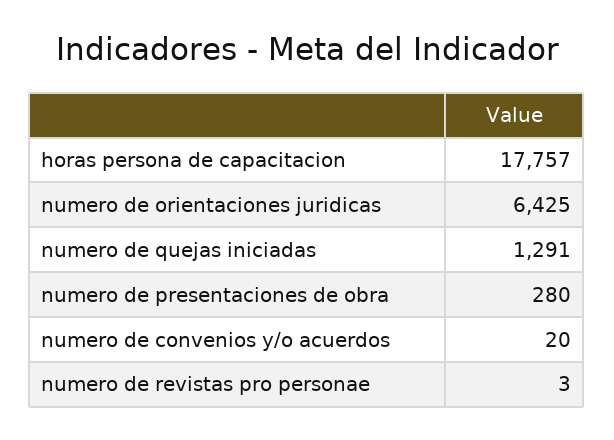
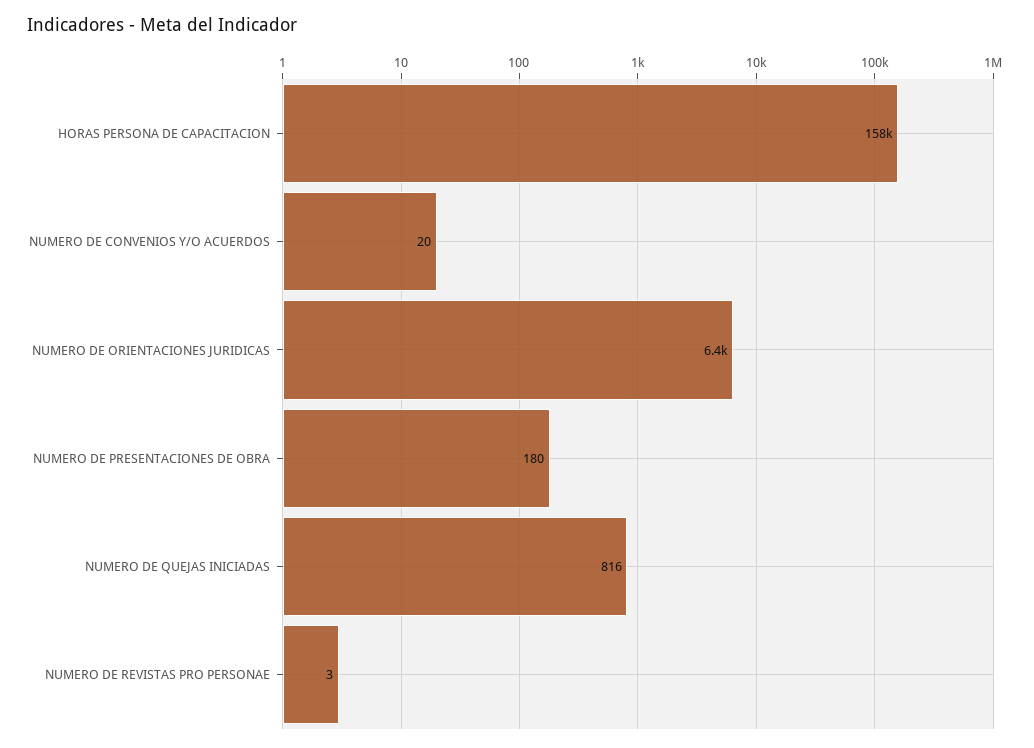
horas persona de capacitacion: 17757 -> 158000
numero de quejas iniciadas: 1291 -> 816
numero de presentaciones de obra: 280 -> 180

